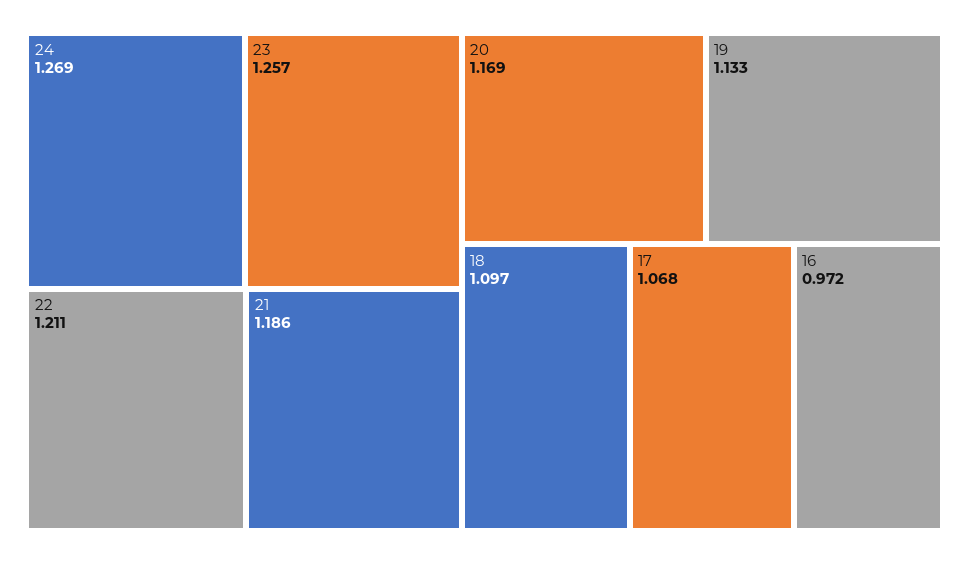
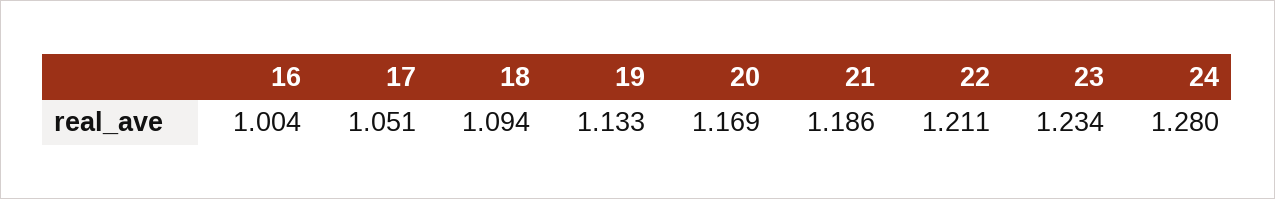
24: 1.269 -> 1.28
23: 1.257 -> 1.234
18: 1.097 -> 1.094
17: 1.068 -> 1.051
16: 0.972 -> 1.004

